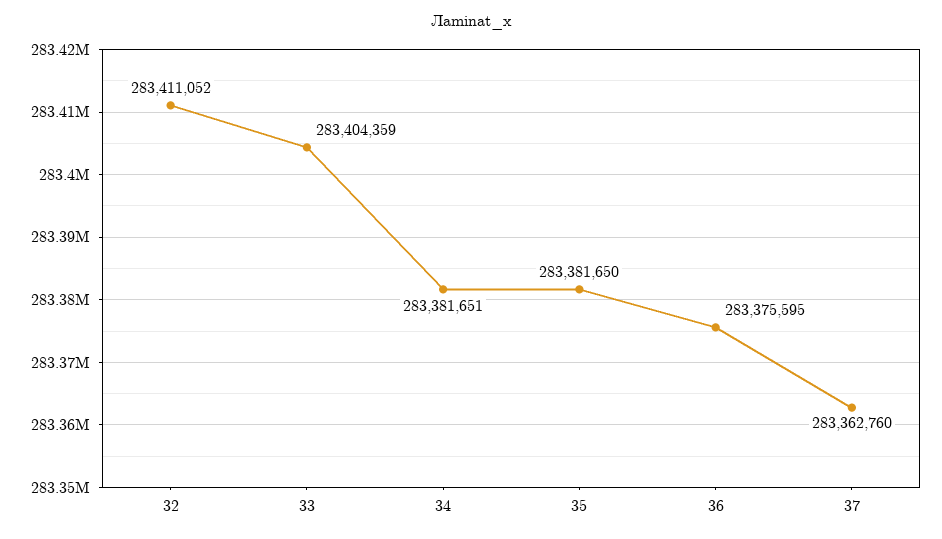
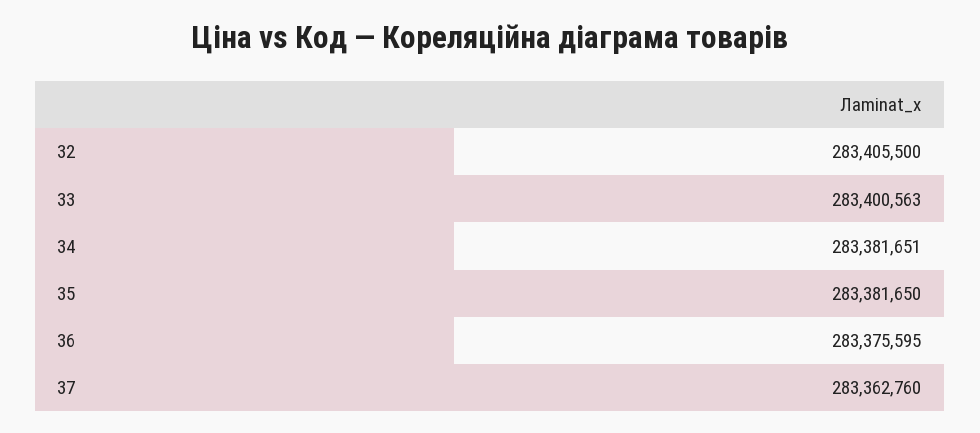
32: 283411052 -> 283405500
33: 283404359 -> 283400563

